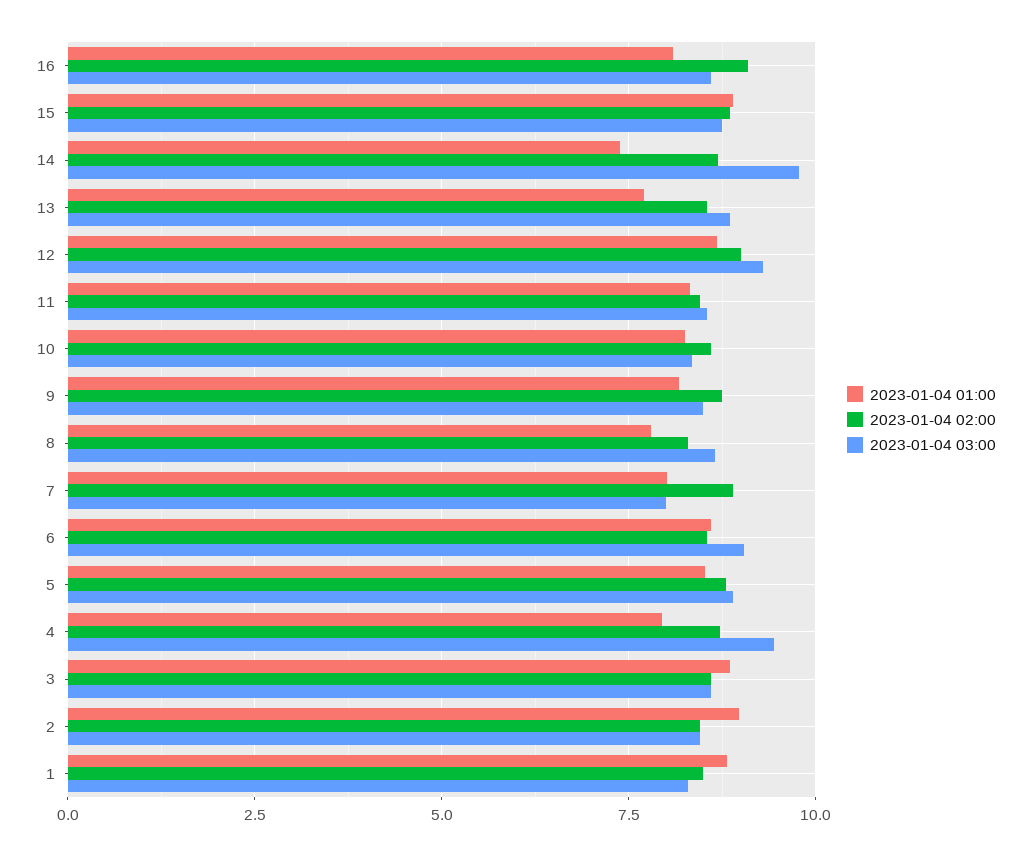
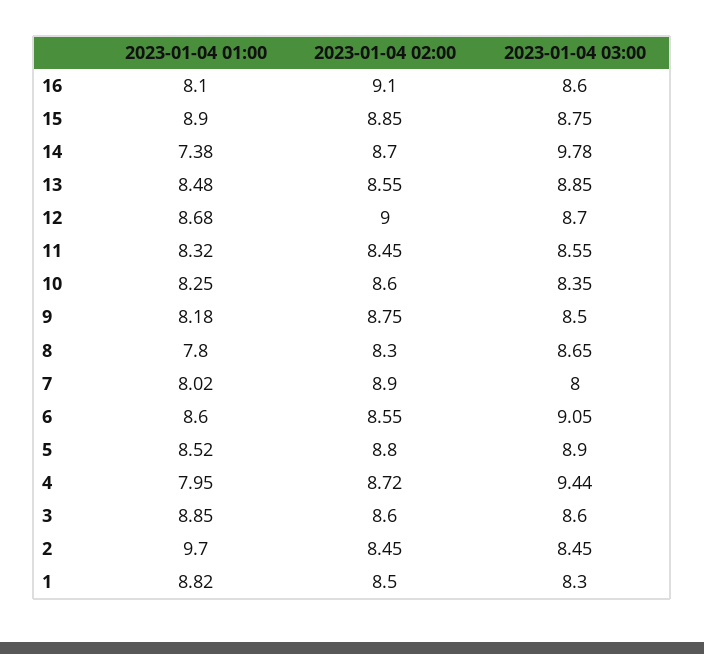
2023-01-04 01:00, 13: 7.75 -> 8.48
2023-01-04 03:00, 12: 9.25 -> 8.7
2023-01-04 01:00, 2: 9 -> 9.7

